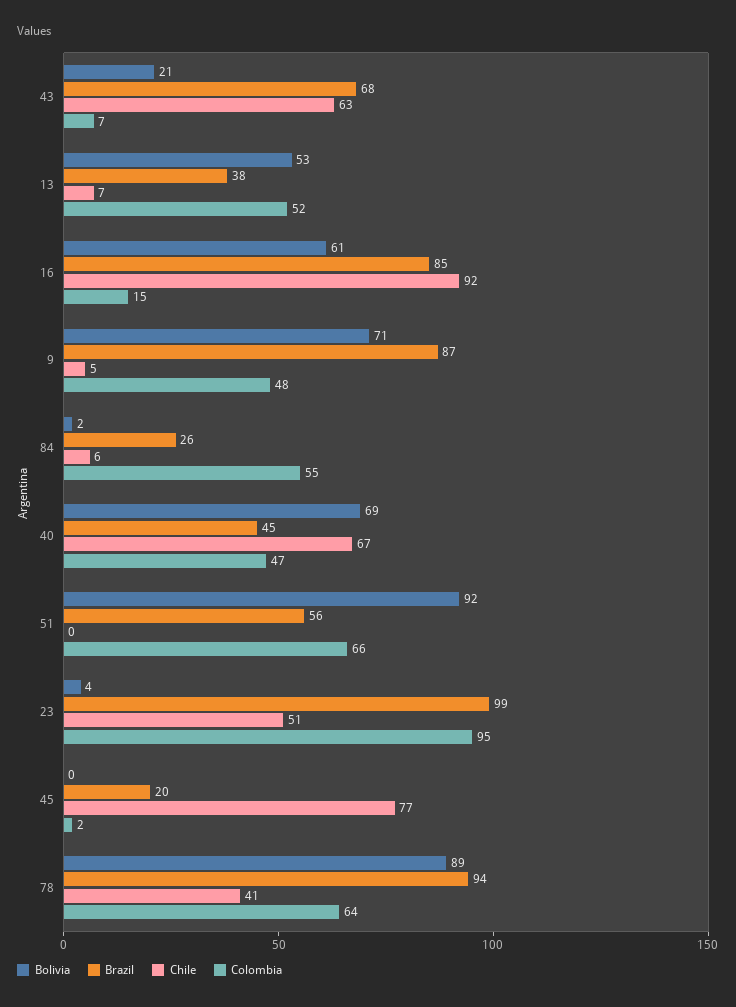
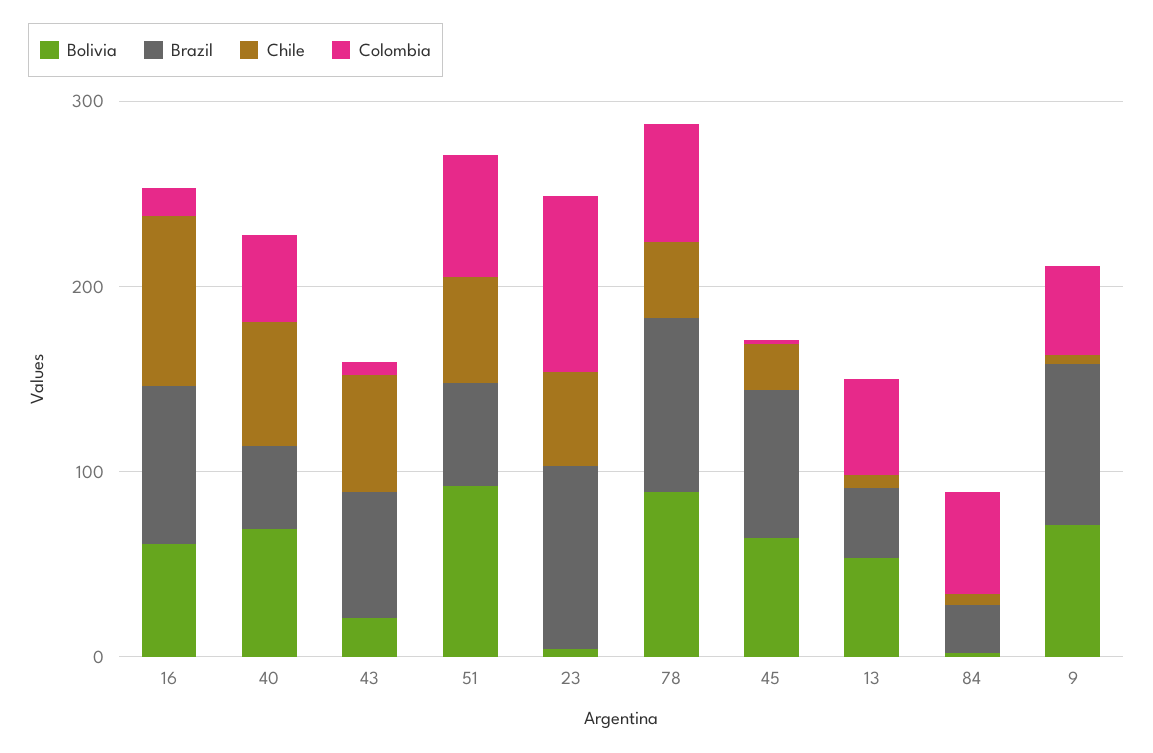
Chile, 51: 0 -> 60
Bolivia, 45: 0 -> 60
Brazil, 45: 20 -> 80
Chile, 45: 77 -> 20

